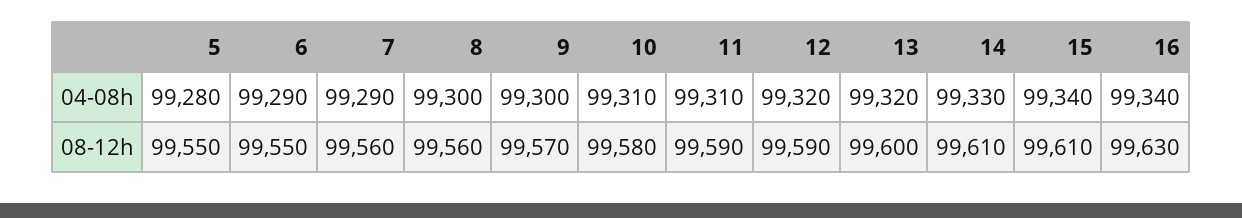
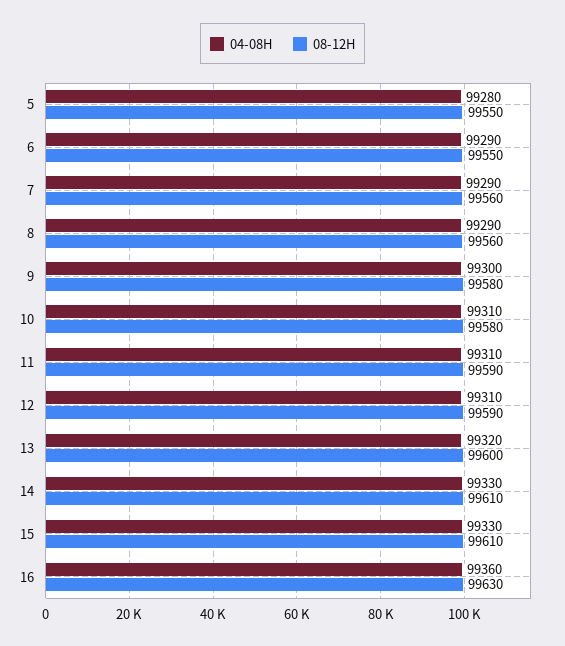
04-08h, 8: 99300 -> 99290
04-08h, 12: 99320 -> 99310
04-08h, 15: 99340 -> 99330
04-08h, 16: 99340 -> 99360
08-12h, 9: 99570 -> 99580

